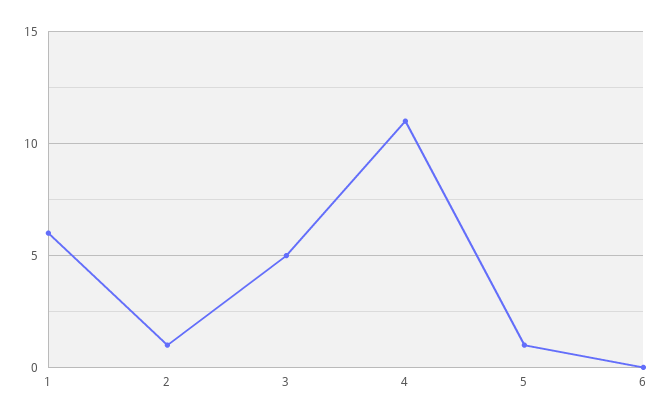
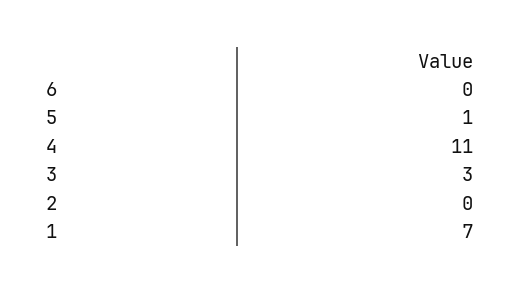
1: 6 -> 7
2: 1 -> 0
3: 5 -> 3

